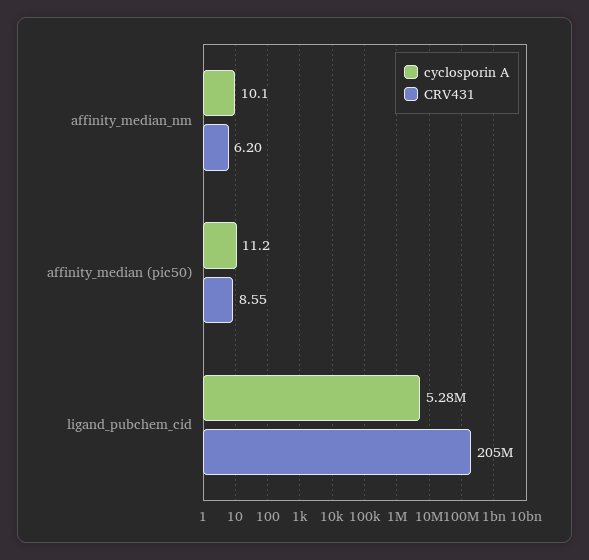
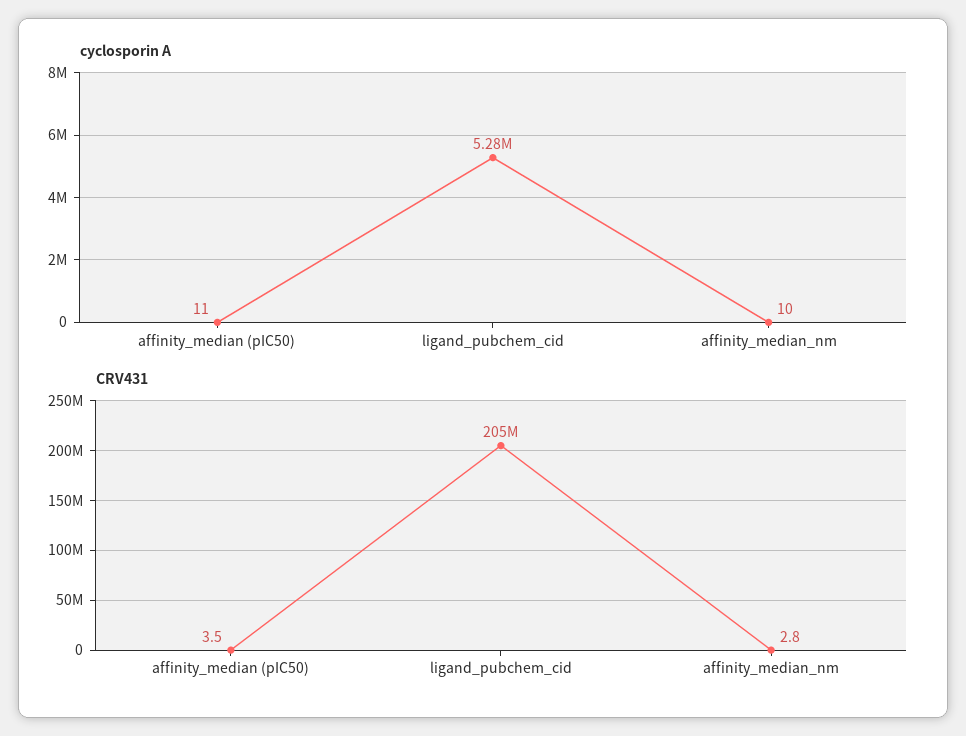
CRV431, affinity_median_nm: 6.2 -> 2.8
CRV431, affinity_median (pic50): 8.55 -> 3.5

